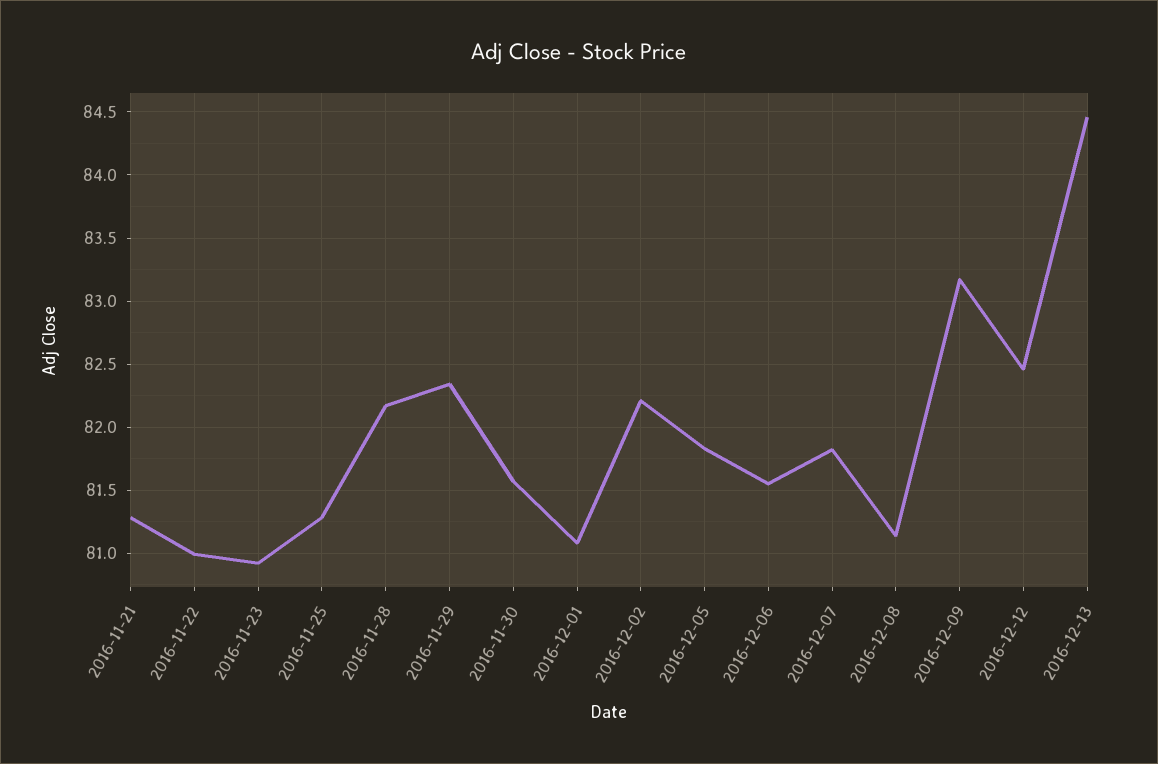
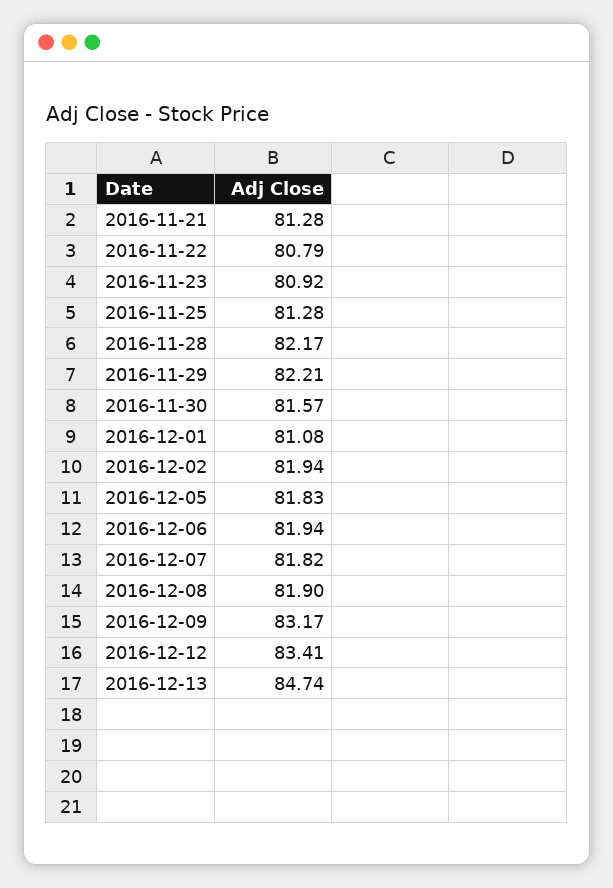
2016-11-22: 81 -> 80.79
2016-11-29: 82.35 -> 82.21
2016-12-02: 82.2 -> 81.94
2016-12-06: 81.55 -> 81.94
2016-12-08: 81.15 -> 81.9
2016-12-12: 82.45 -> 83.41
2016-12-13: 84.45 -> 84.74

